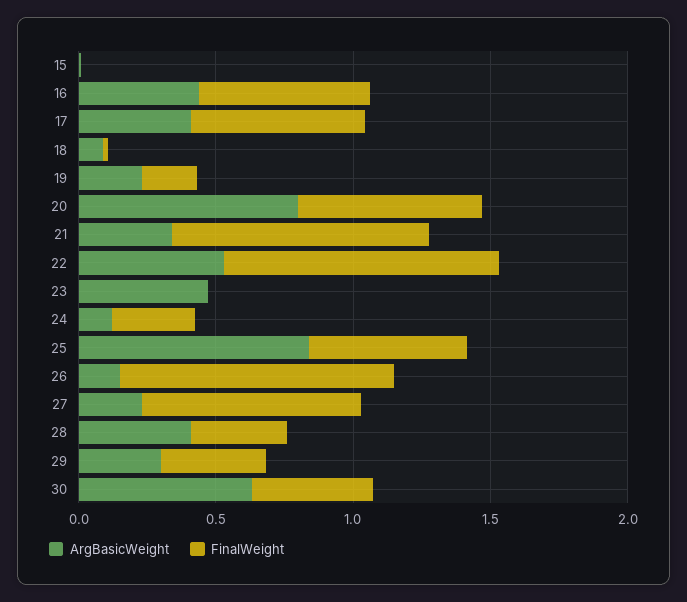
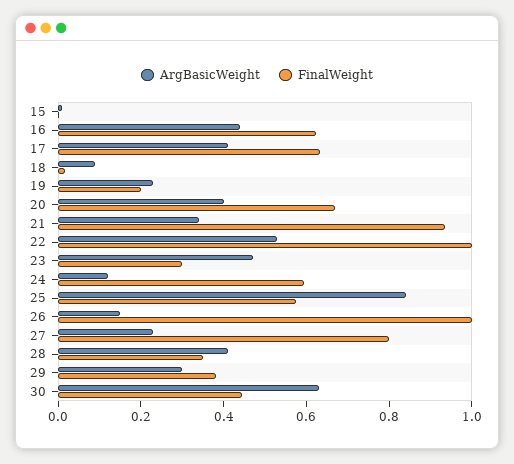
ArgBasicWeight, 20: 0.8 -> 0.4
FinalWeight, 23: 0 -> 0.3
FinalWeight, 24: 0.3 -> 0.6

